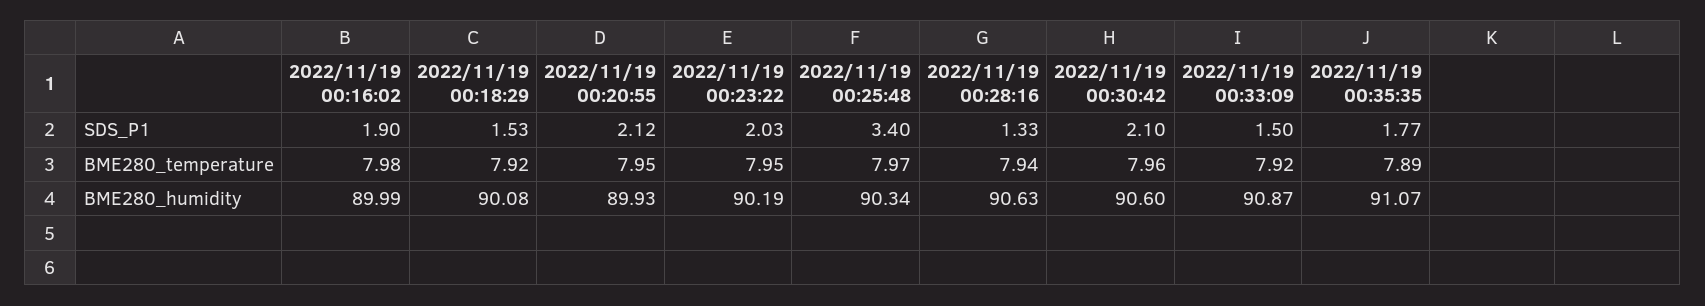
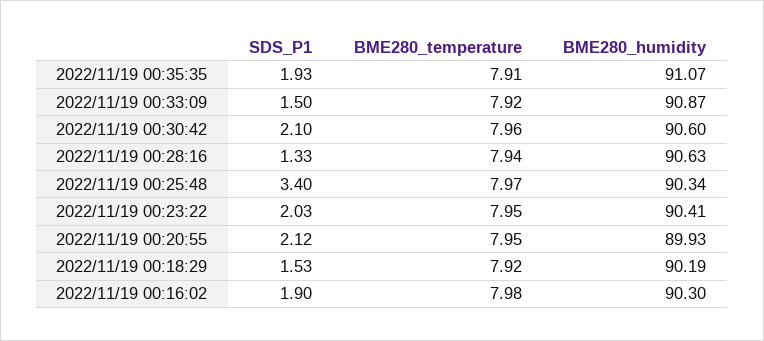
2022/11/19 00:35:35, SDS_P1: 1.77 -> 1.93
2022/11/19 00:35:35, BME280_temperature: 7.89 -> 7.91
2022/11/19 00:16:02, BME280_humidity: 89.99 -> 90.3
2022/11/19 00:18:29, BME280_humidity: 90.08 -> 90.19
2022/11/19 00:23:22, BME280_humidity: 90.19 -> 90.41

